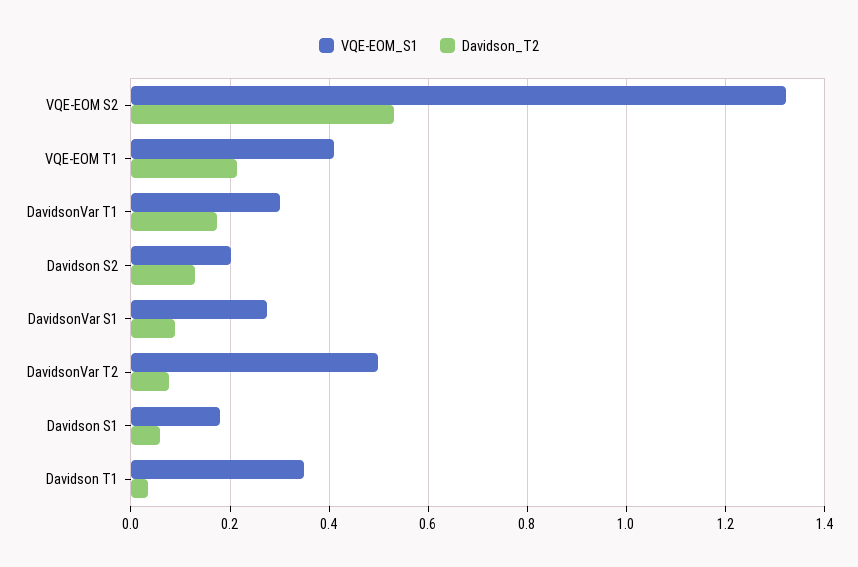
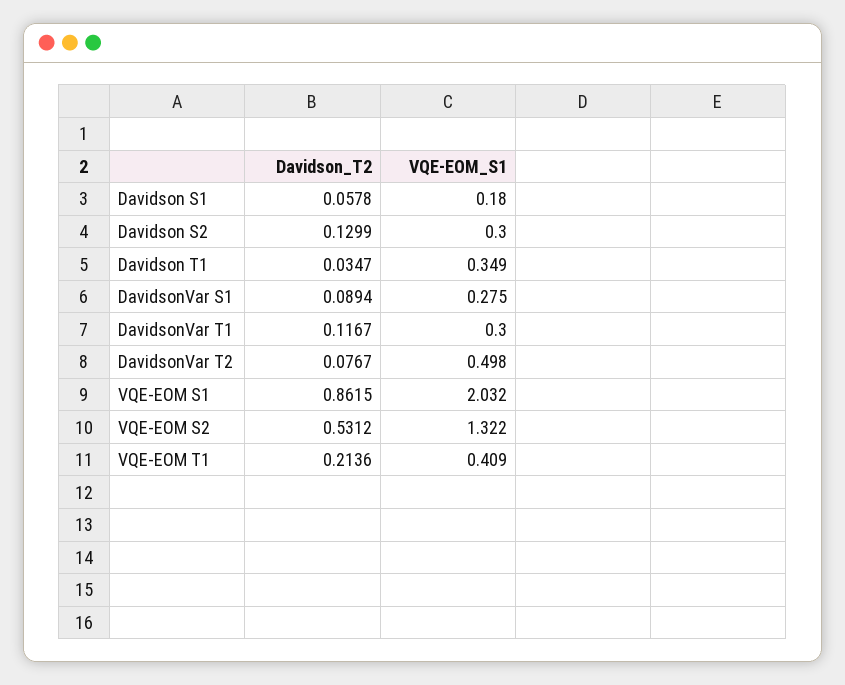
Davidson_T2, DavidsonVar T1: 0.18 -> 0.1167
VQE-EOM_S1, Davidson S2: 0.2 -> 0.3
Davidson_T2, VQE-EOM S1: none -> 0.8615
VQE-EOM_S1, VQE-EOM S1: none -> 2.032

